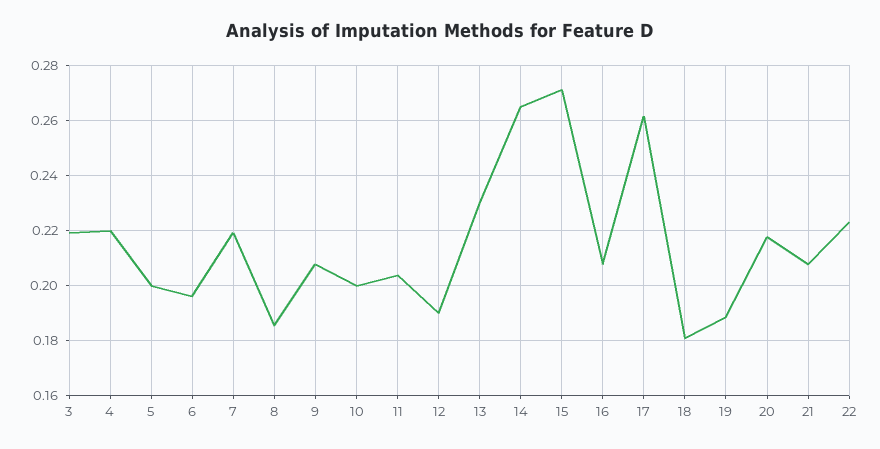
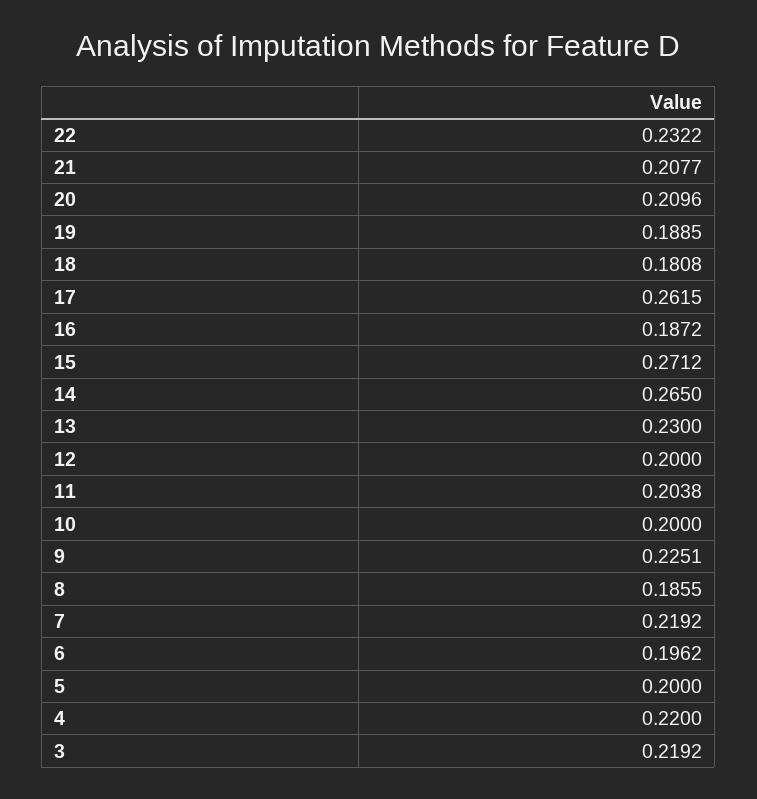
9: 0.2075 -> 0.2251
12: 0.19 -> 0.2
16: 0.2075 -> 0.1872
20: 0.2175 -> 0.2096
22: 0.2225 -> 0.2322

